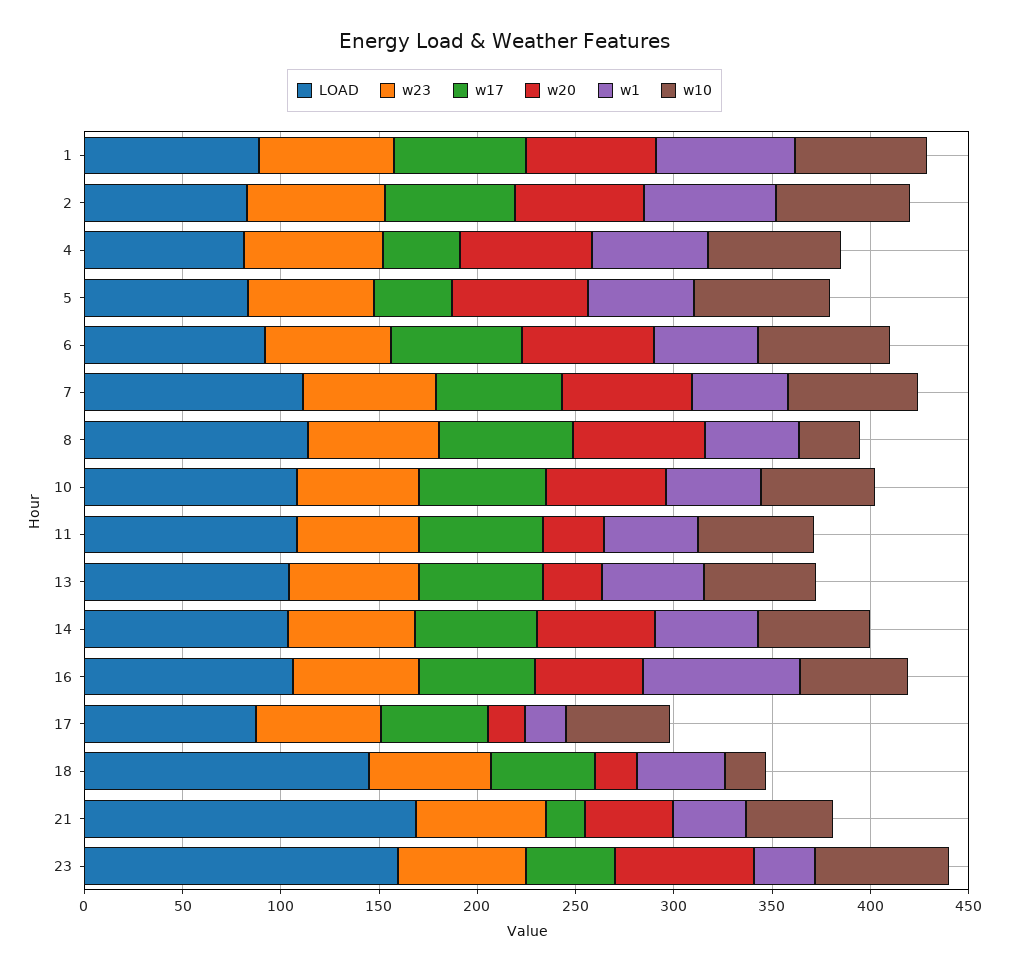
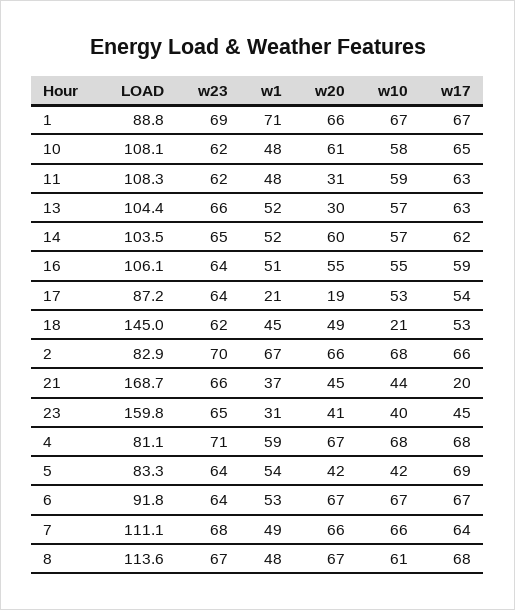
w17, 4: 40 -> 68
w17, 5: 40 -> 69
w20, 5: 70 -> 42
w10, 5: 70 -> 42
w10, 8: 30 -> 61
w1, 16: 80 -> 51
w20, 18: 20 -> 49
w20, 23: 70 -> 41
w10, 23: 70 -> 40

